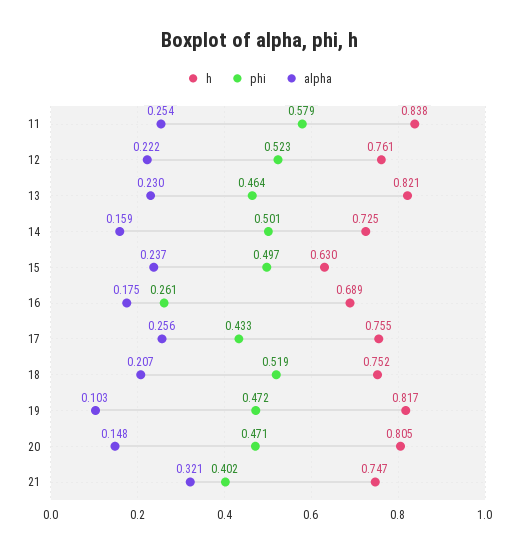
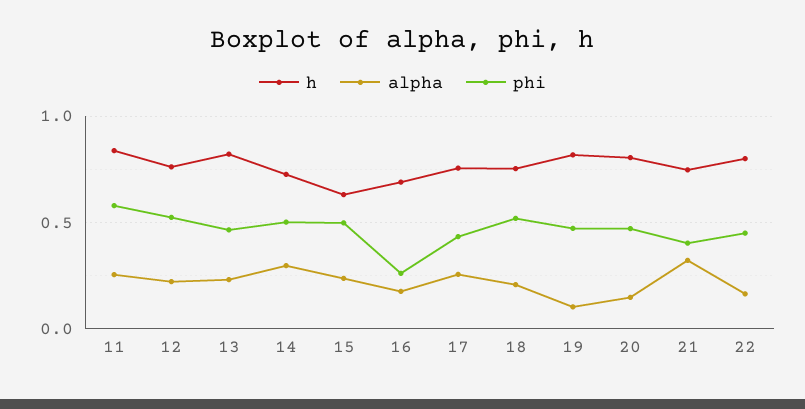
alpha, 14: 0.159 -> 0.3
h, 22: none -> 0.8
alpha, 22: none -> 0.15
phi, 22: none -> 0.45

